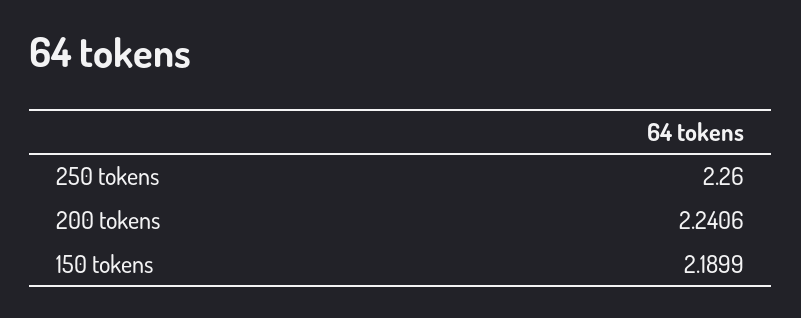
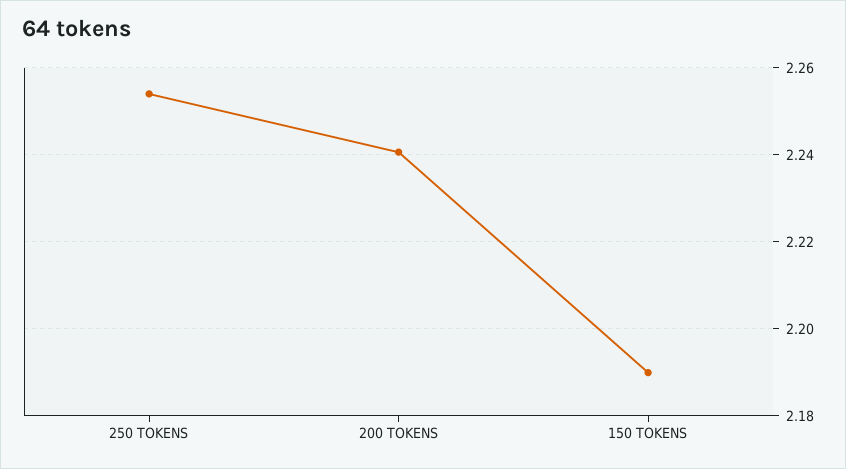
250 tokens: 2.26 -> 2.254

